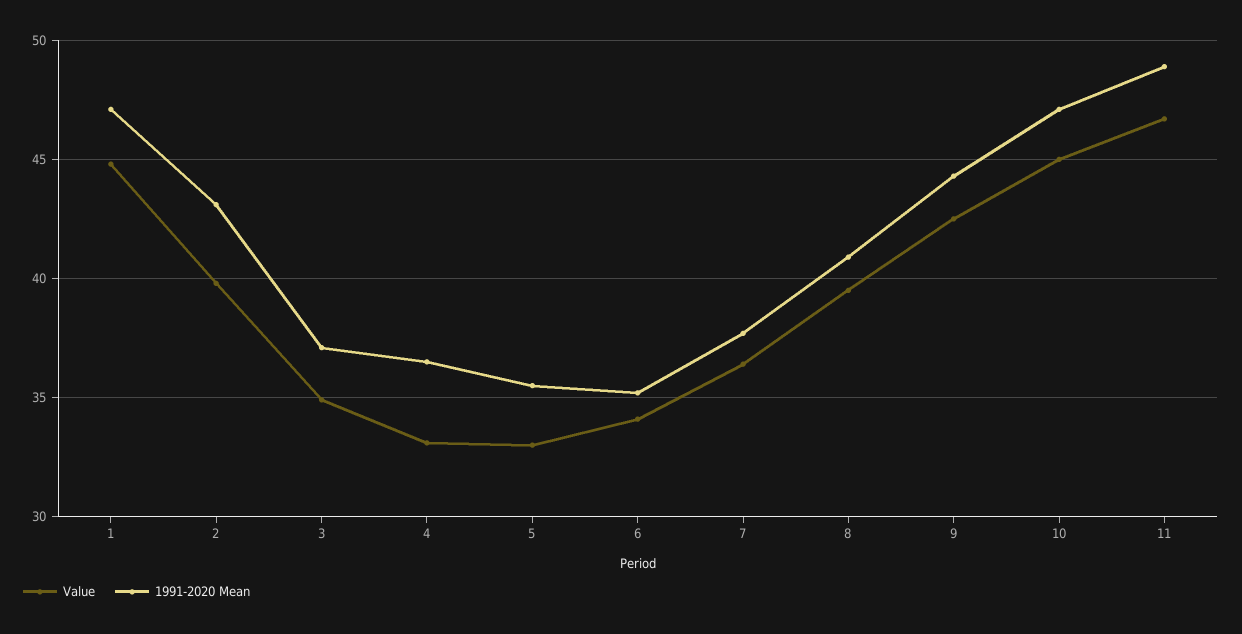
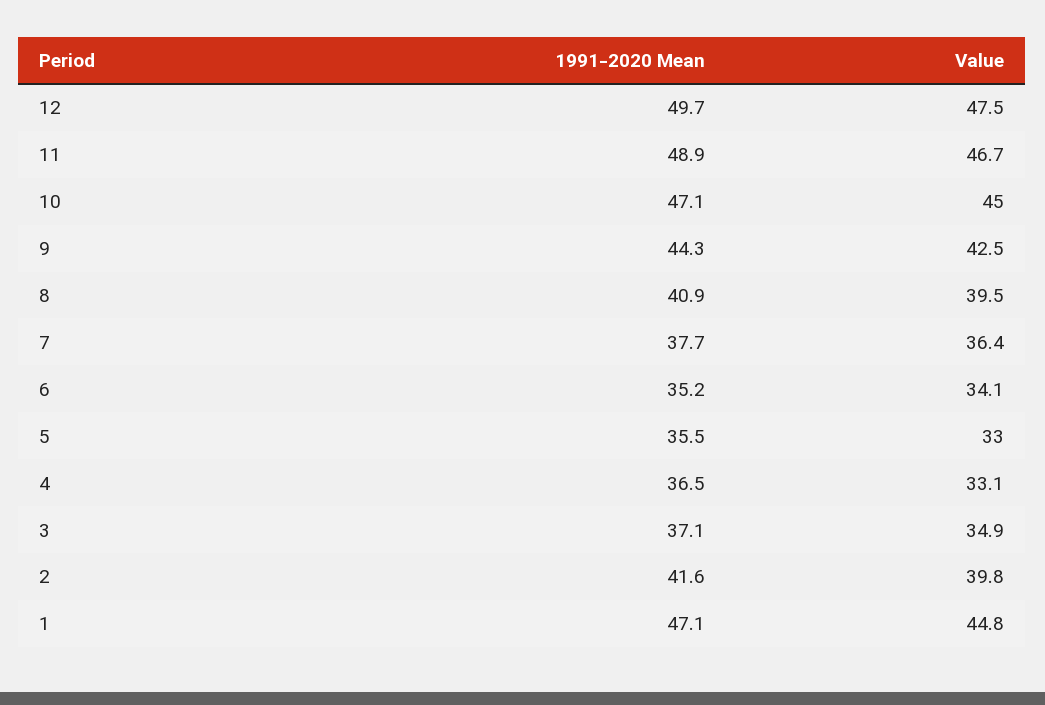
1991-2020 Mean, 2: 43 -> 41.6
1991-2020 Mean, 12: none -> 49.7
Value, 12: none -> 47.5

